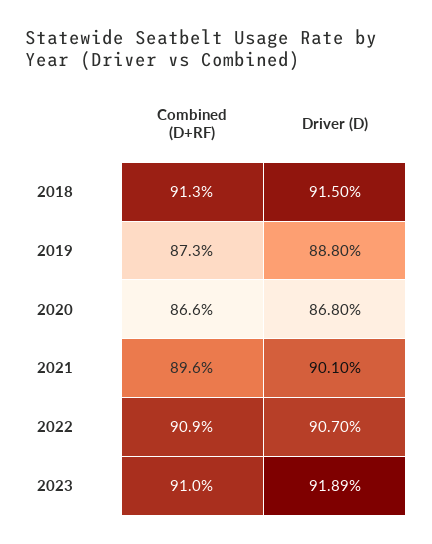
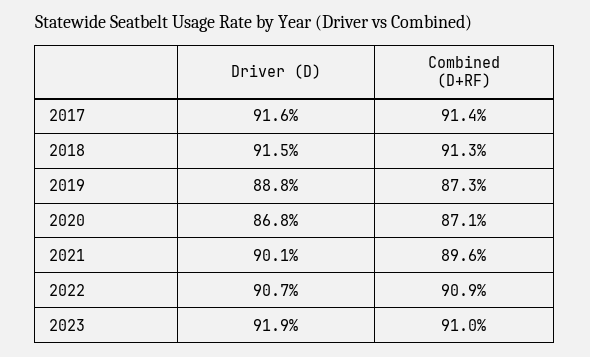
Combined (D+RF), 2020: 86.6 -> 87.1
Driver (D), 2017: none -> 91.6
Combined (D+RF), 2017: none -> 91.4

